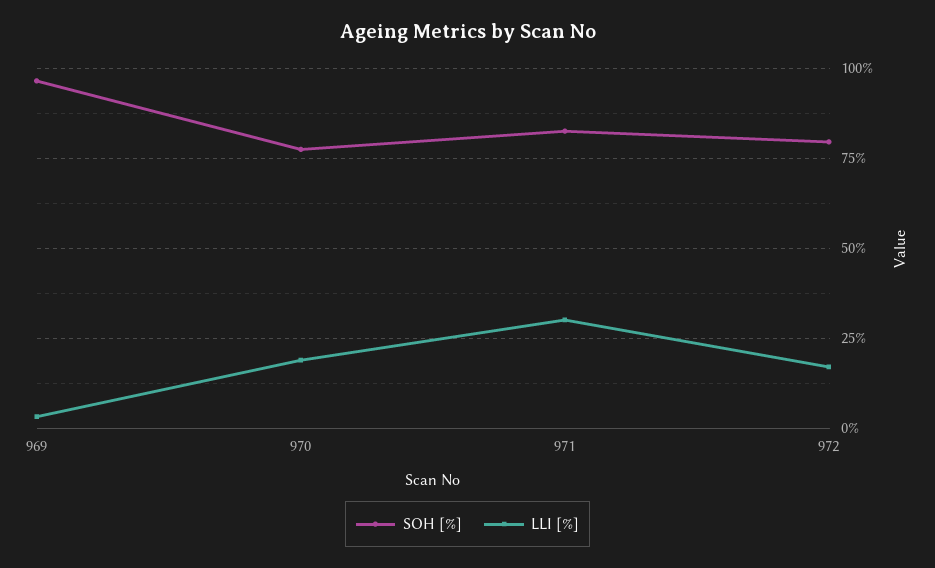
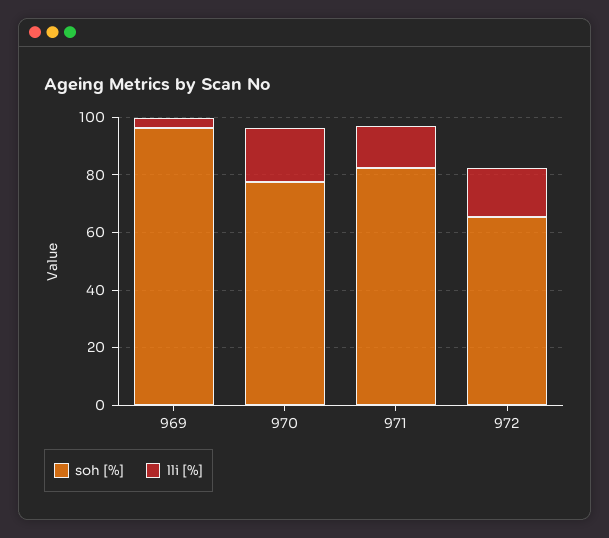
LLI [%], 971: 30 -> 15
SOH [%], 972: 80 -> 65

